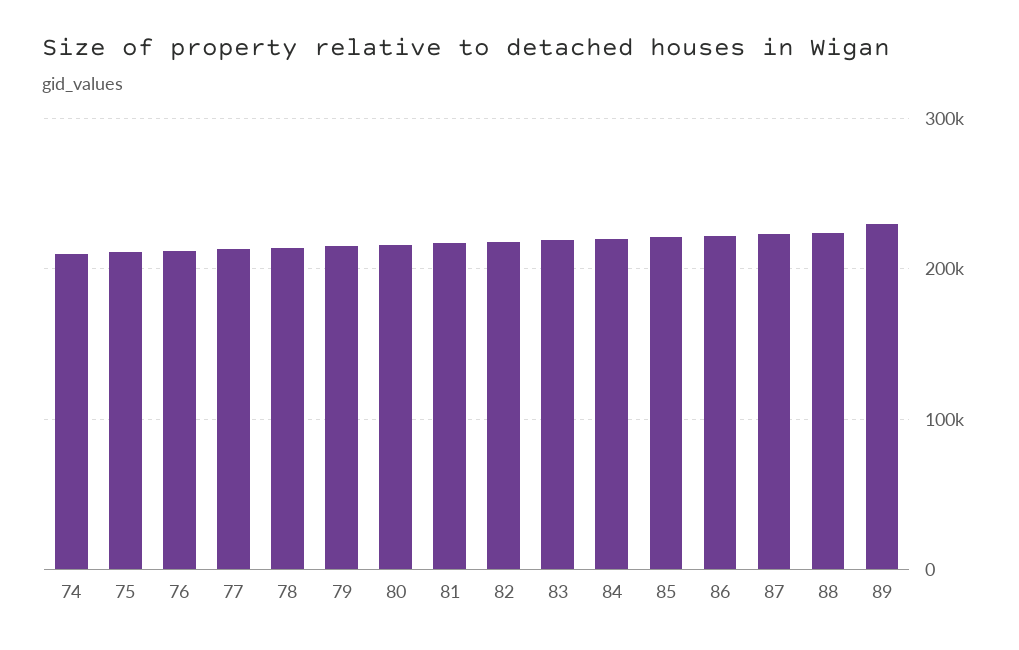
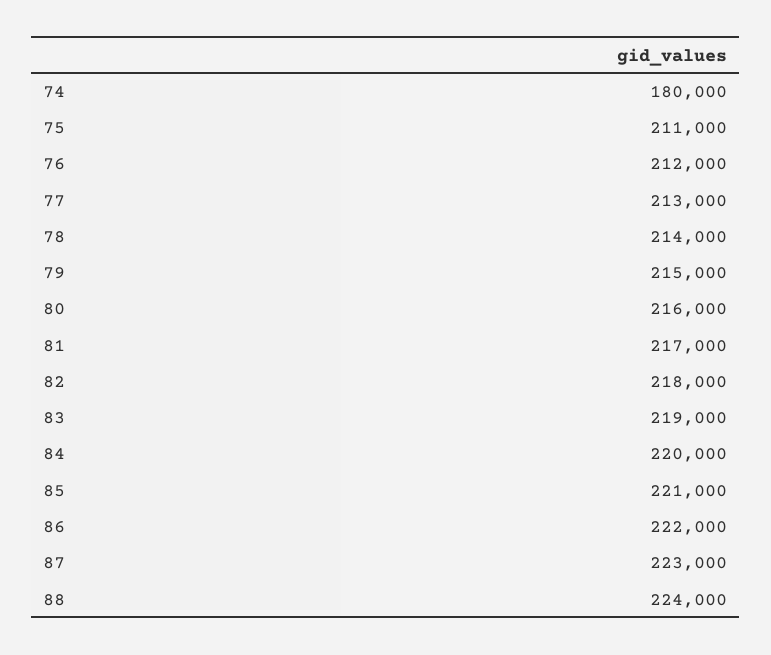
74: 210000 -> 180000
89: 230000 -> none

